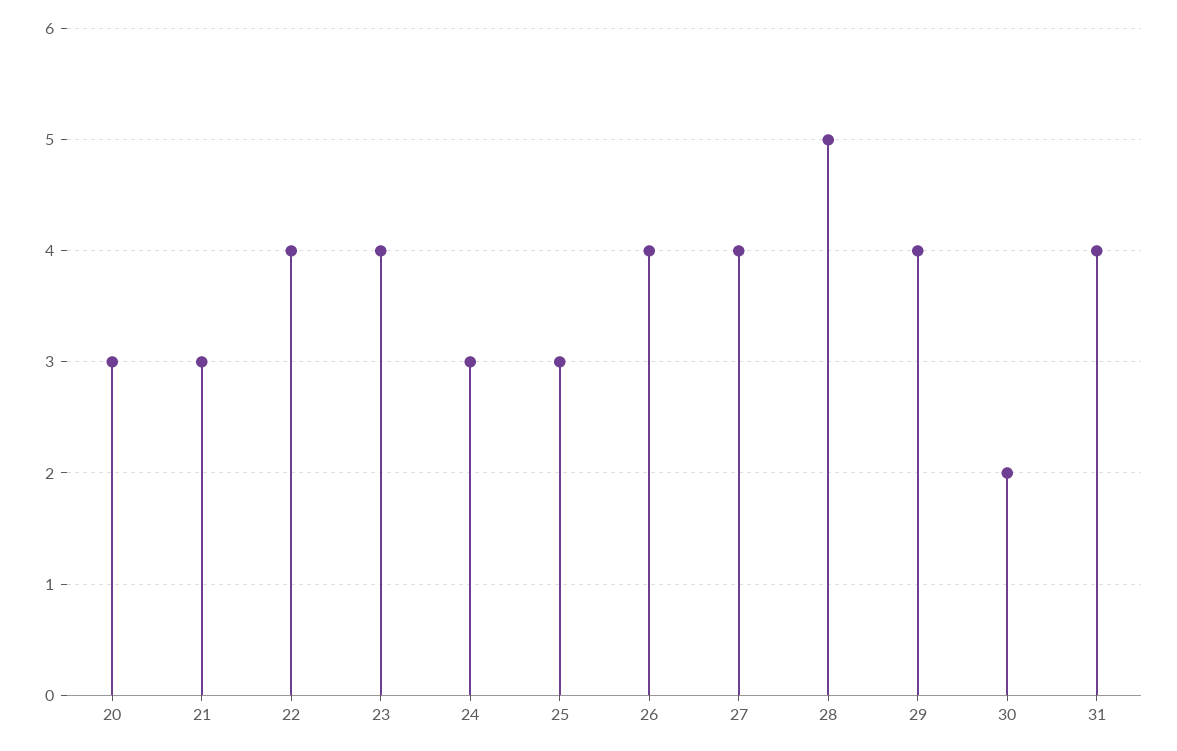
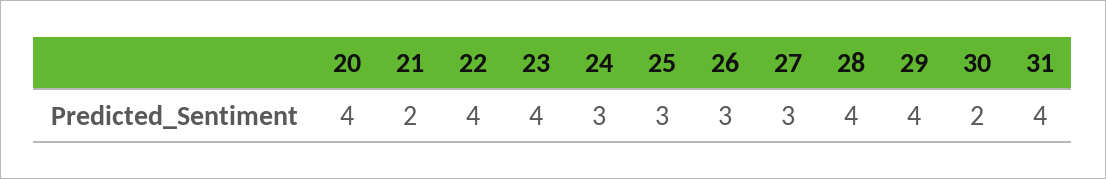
20: 3 -> 4
21: 3 -> 2
26: 4 -> 3
27: 4 -> 3
28: 5 -> 4

